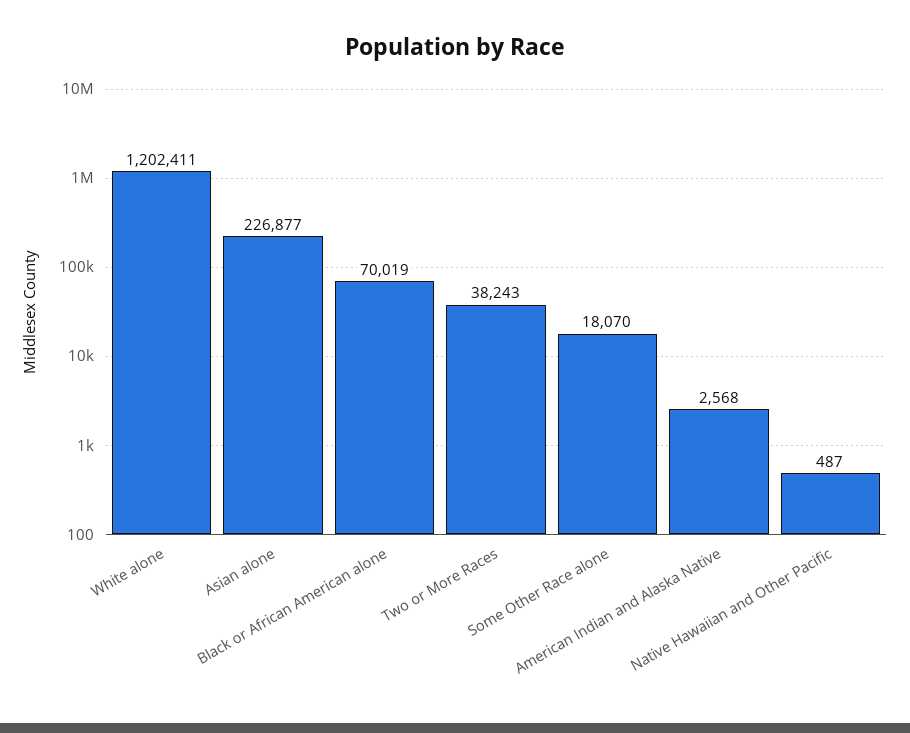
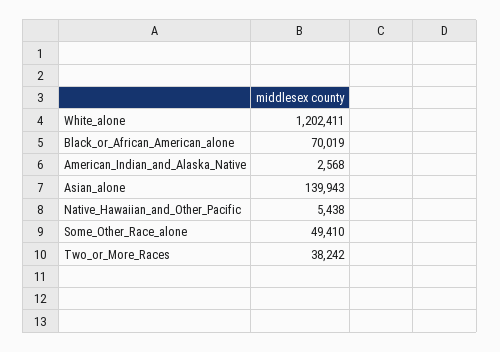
Asian alone: 226877 -> 139943
Two or More Races: 38243 -> 38242
Some Other Race alone: 18070 -> 49410
Native Hawaiian and Other Pacific: 487 -> 5438

